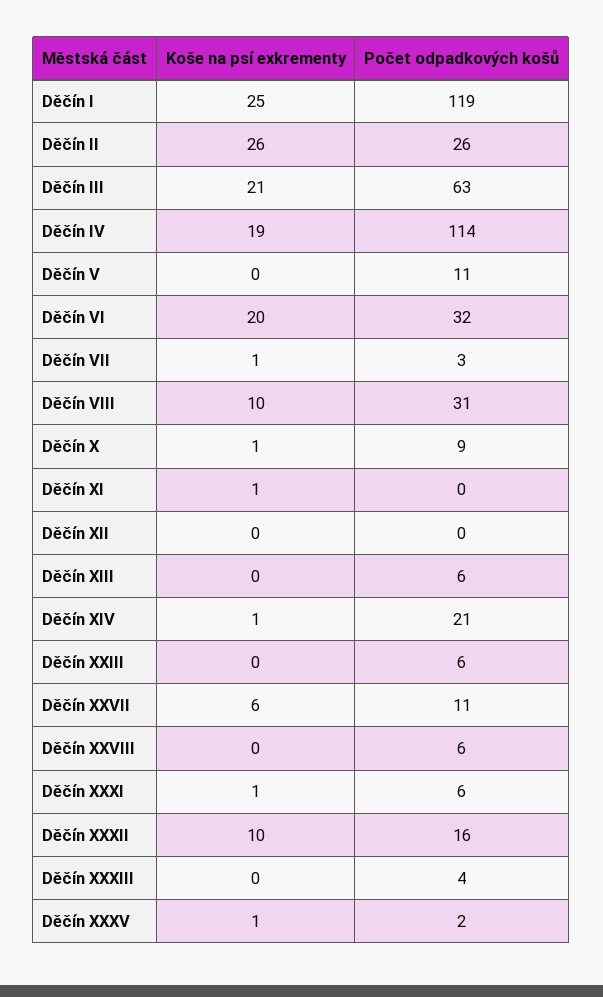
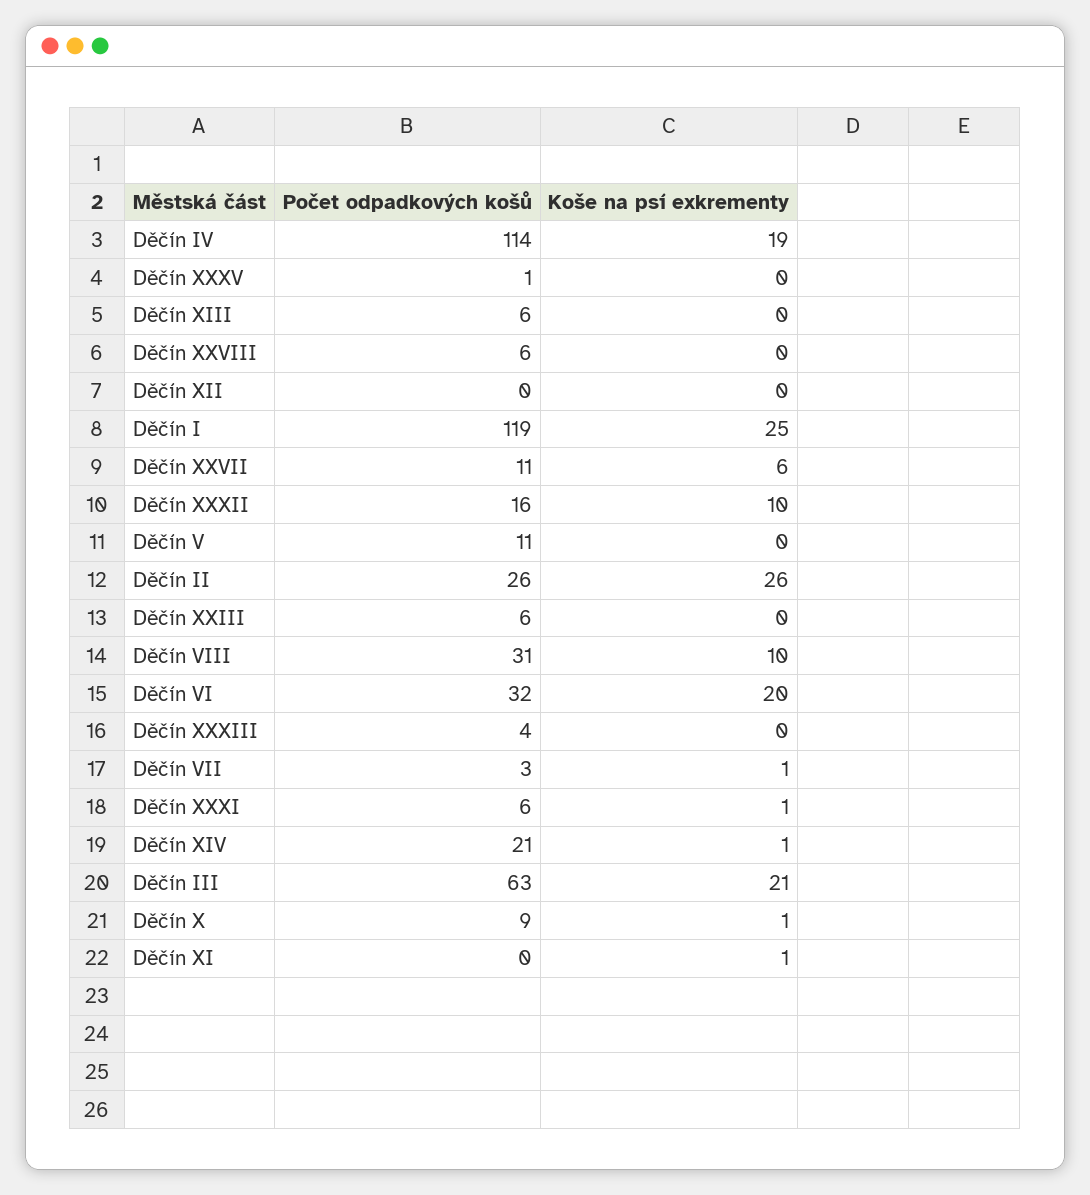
Koše na psí exkrementy, Děčín XXXV: 1 -> 0
Počet odpadkových košů, Děčín XXXV: 2 -> 1

